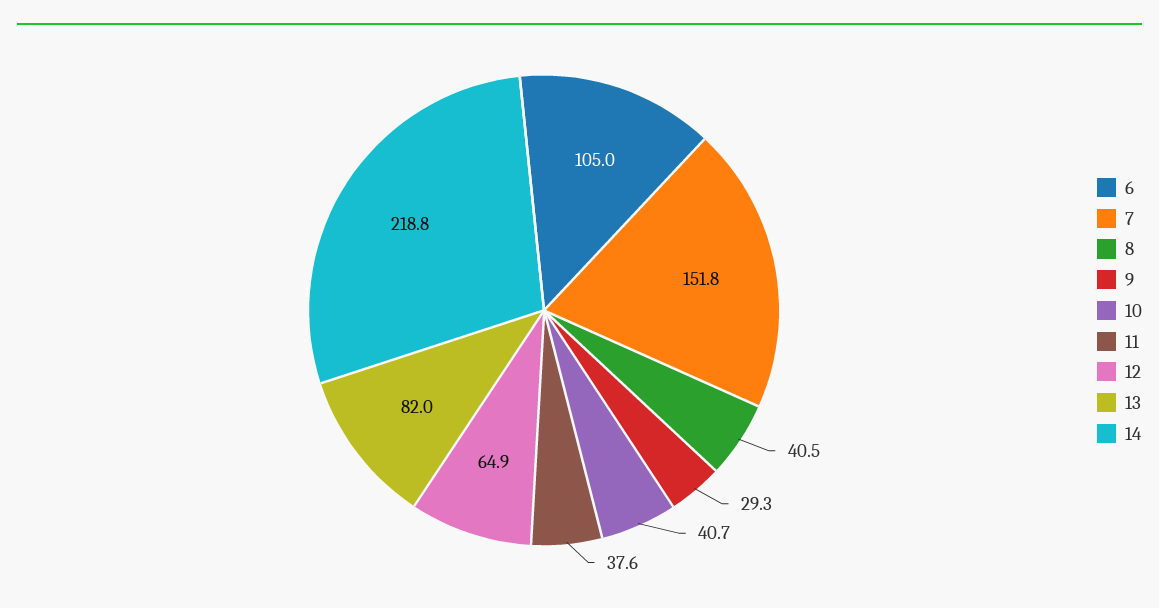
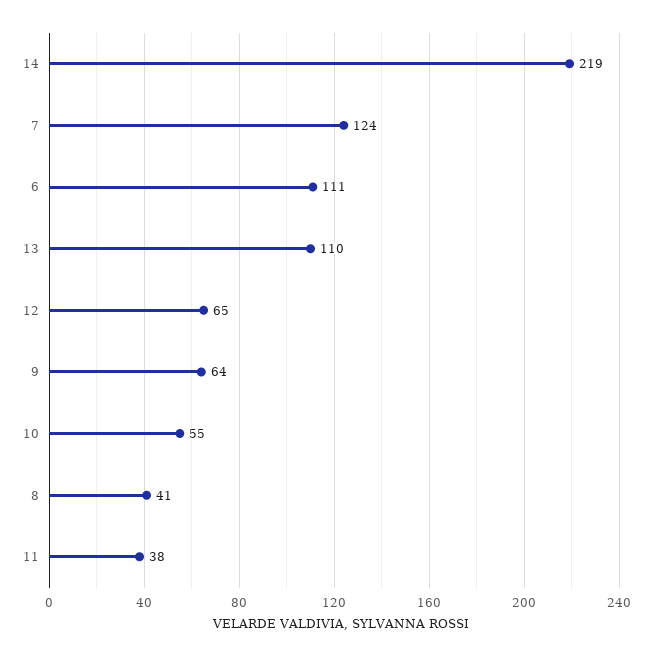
6: 105 -> 111
7: 151.8 -> 124
9: 29.3 -> 64
10: 40.7 -> 55
13: 82 -> 110

